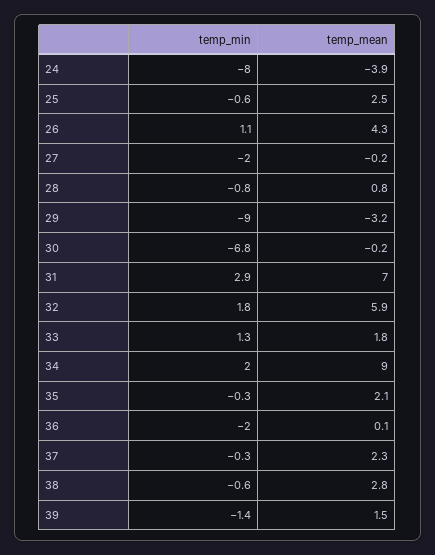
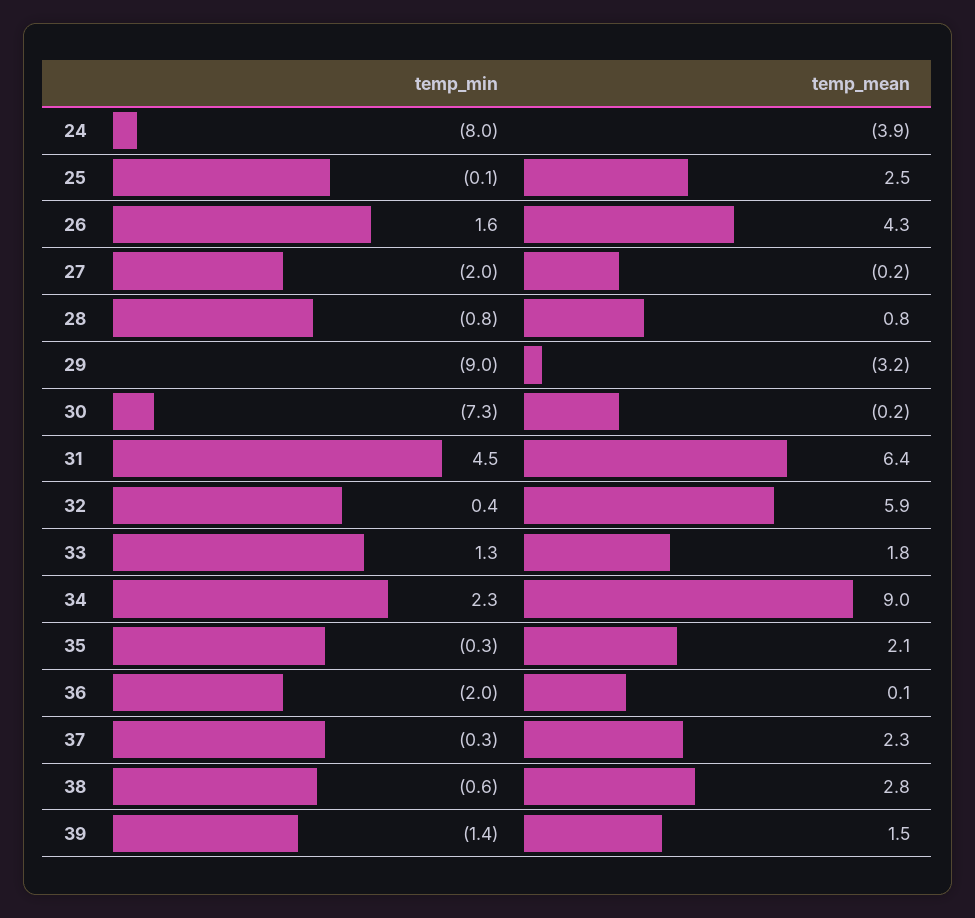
temp_min, 25: -0.6 -> -0.1
temp_min, 26: 1.1 -> 1.6
temp_min, 30: -6.8 -> -7.3
temp_min, 31: 2.9 -> 4.5
temp_mean, 31: 7 -> 6.4
temp_min, 32: 1.8 -> 0.4
temp_min, 34: 2 -> 2.3

